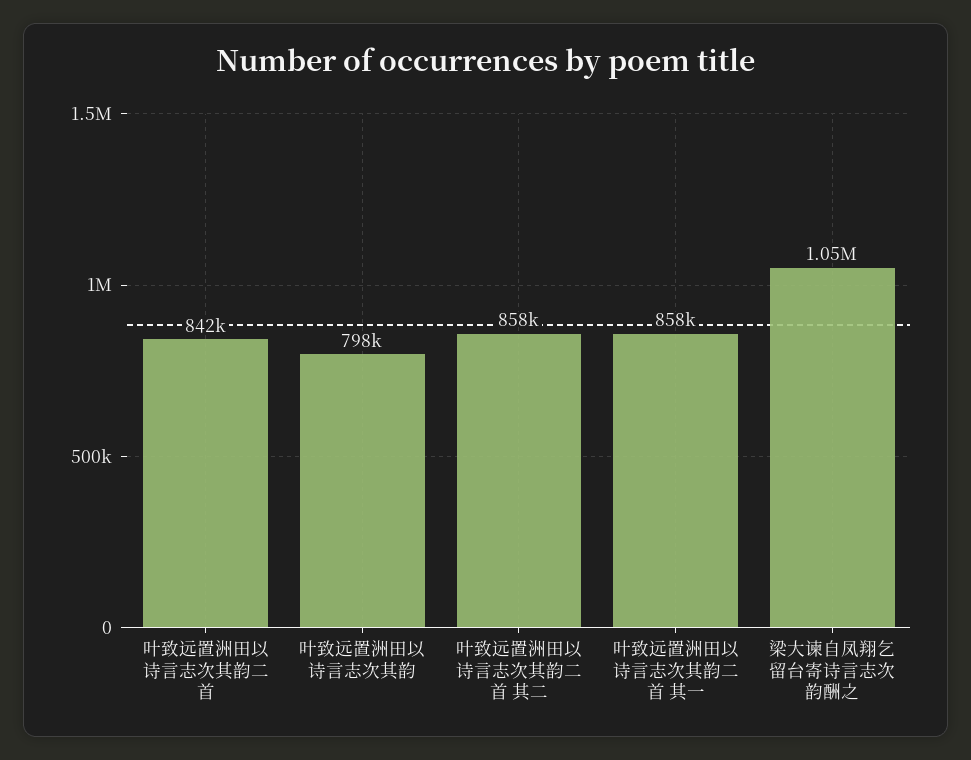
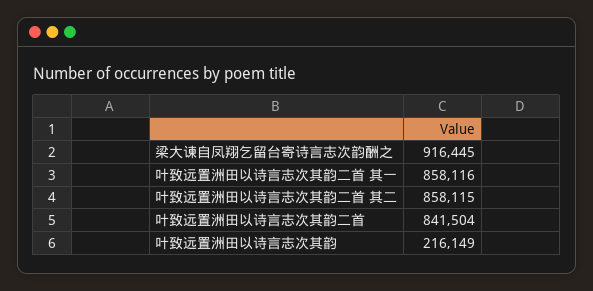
叶致远置洲田以诗言志次其韵: 798000 -> 216149
梁大谏自凤翔乞留台寄诗言志次韵酬之: 1050000 -> 916445

